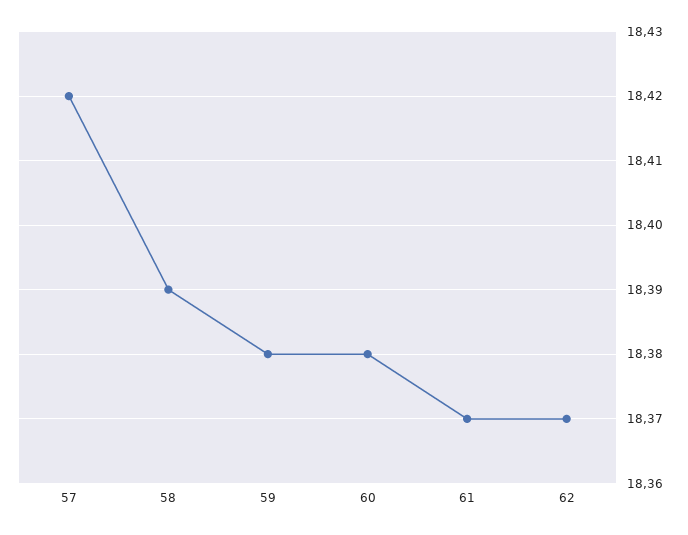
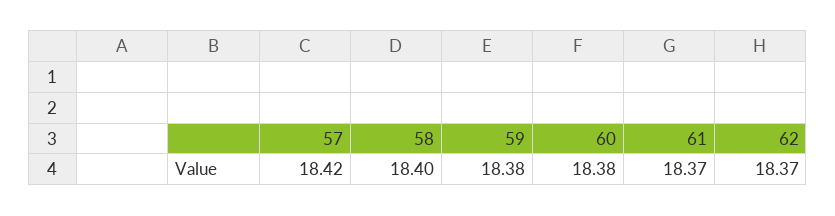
58: 18.39 -> 18.4

